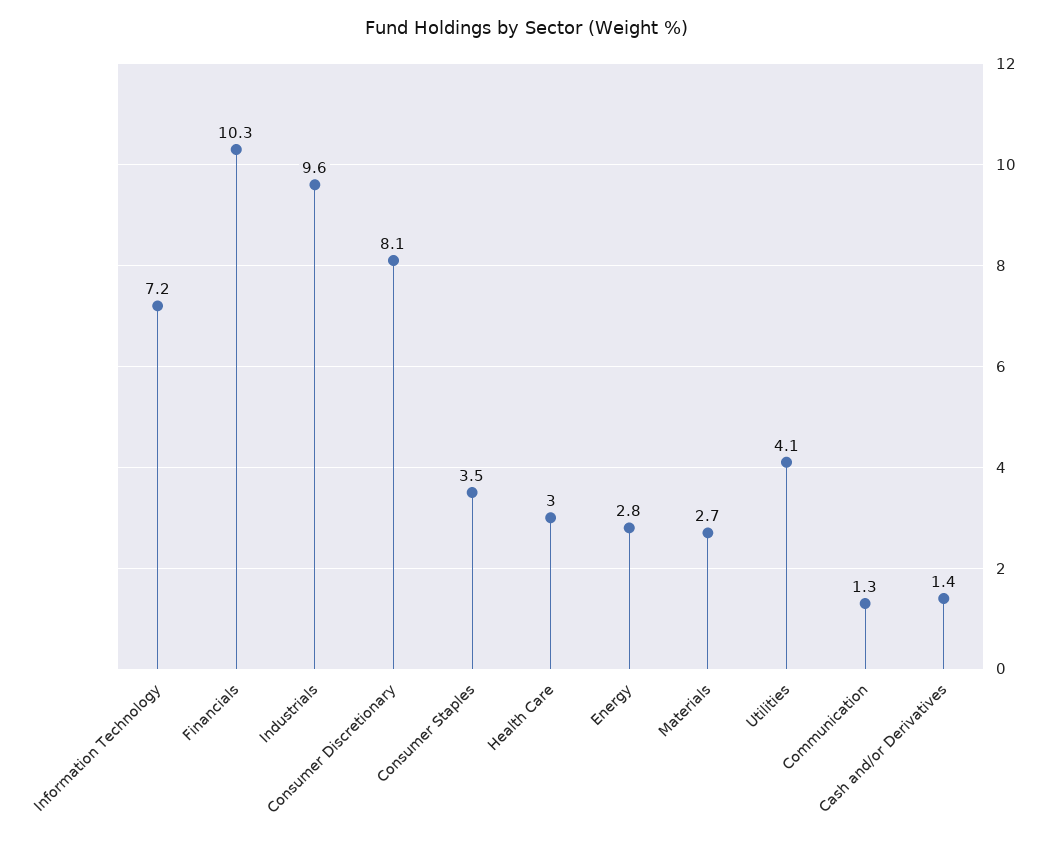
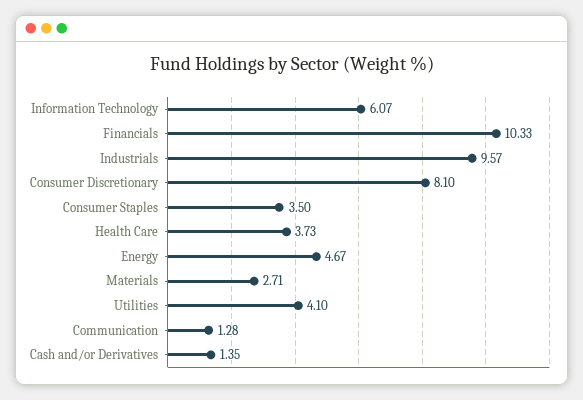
Information Technology: 7.2 -> 6.07
Health Care: 3 -> 3.73
Energy: 2.8 -> 4.67

